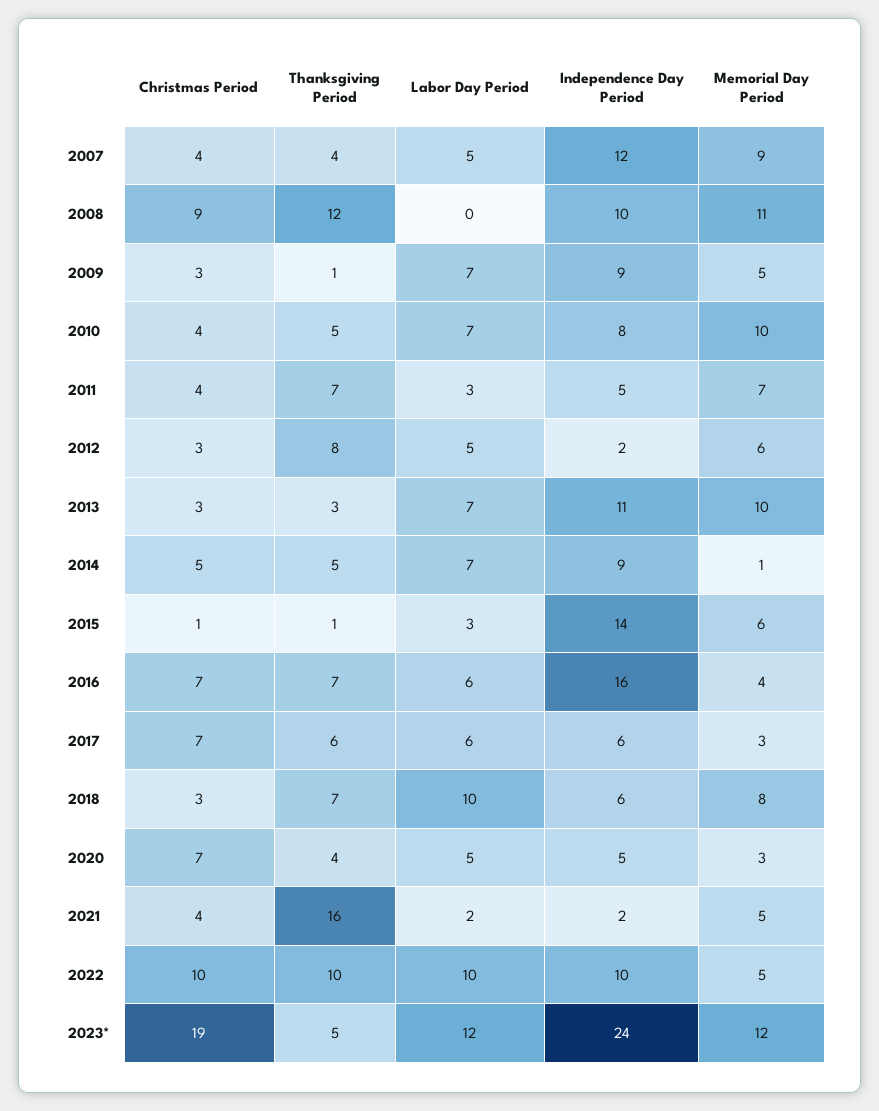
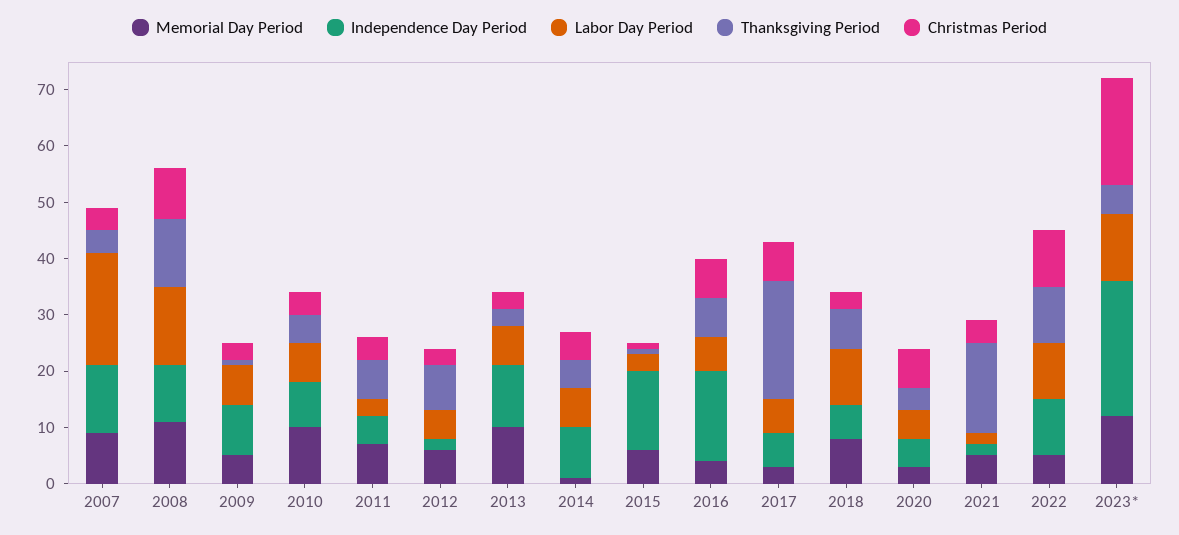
Labor Day Period, 2007: 5 -> 20
Labor Day Period, 2008: 0 -> 15
Thanksgiving Period, 2017: 6 -> 20

